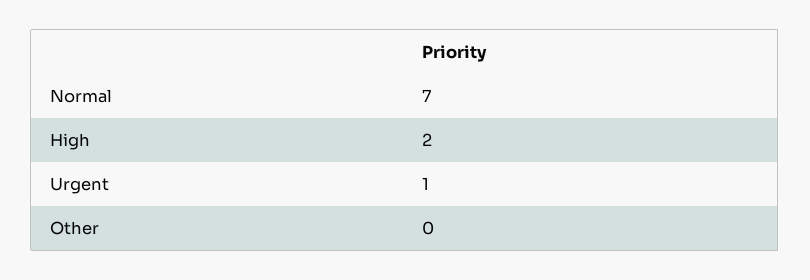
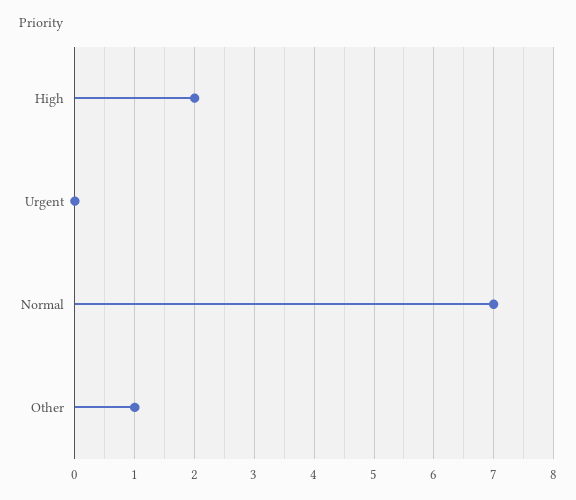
Urgent: 1 -> 0
Other: 0 -> 1

